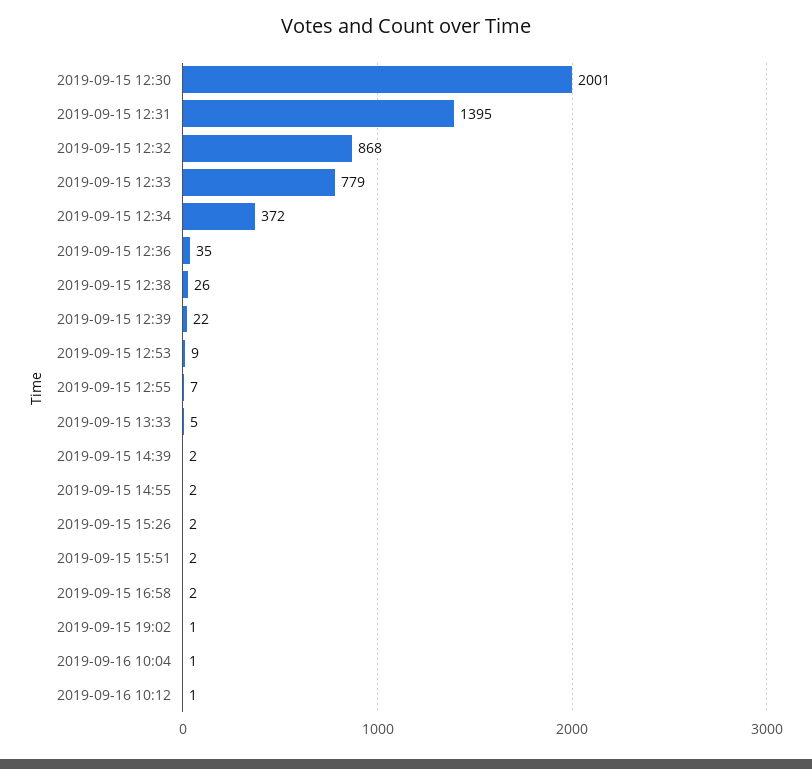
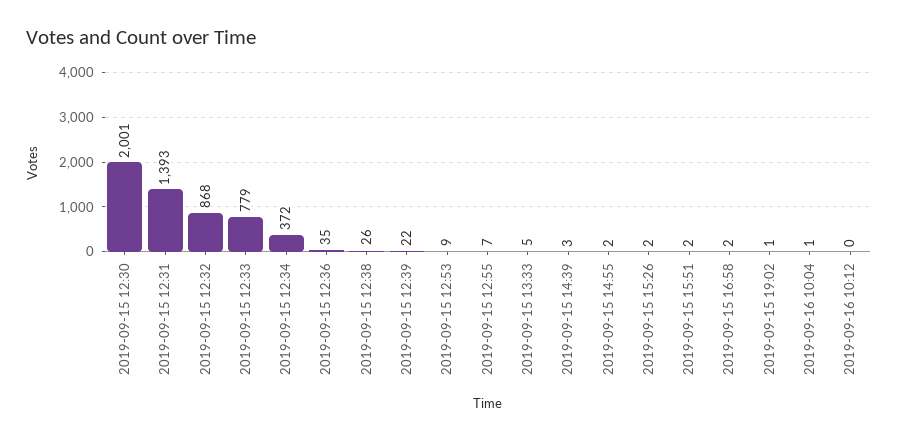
2019-09-15 12:31: 1395 -> 1393
2019-09-15 14:39: 2 -> 3
2019-09-16 10:12: 1 -> 0

